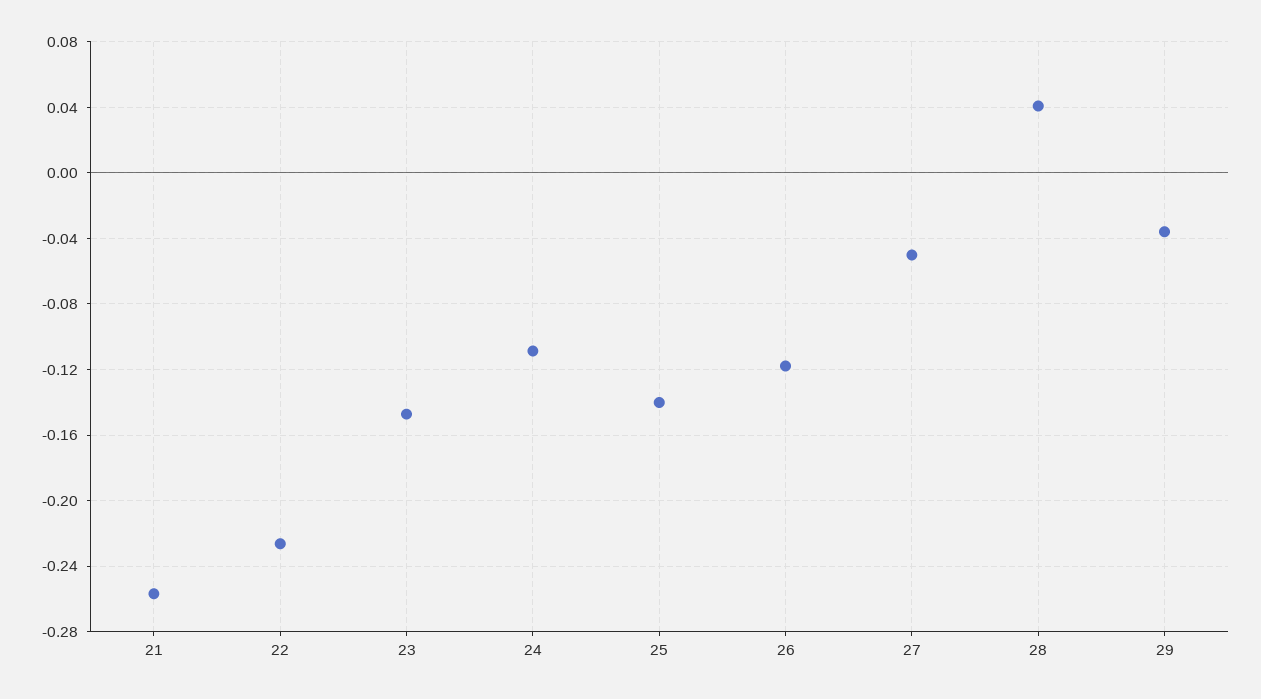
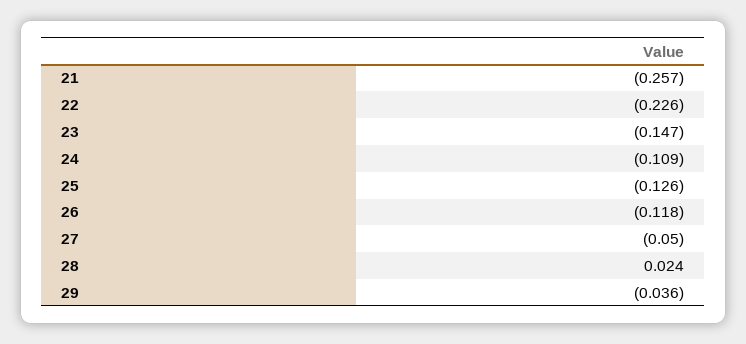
25: -0.14 -> -0.126
28: 0.04 -> 0.024

